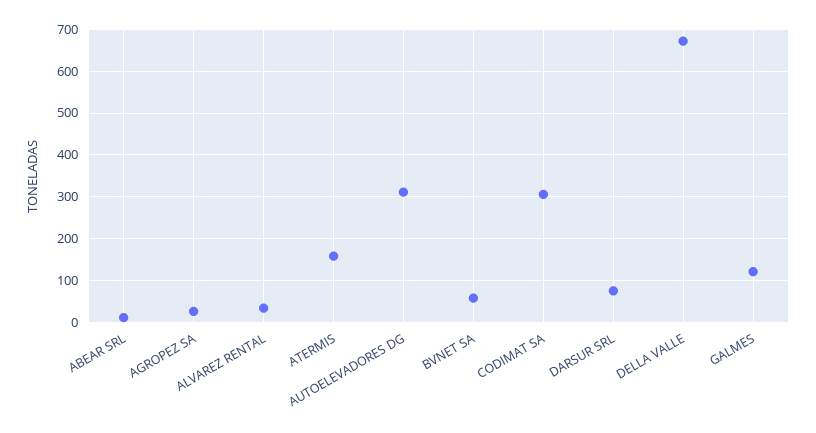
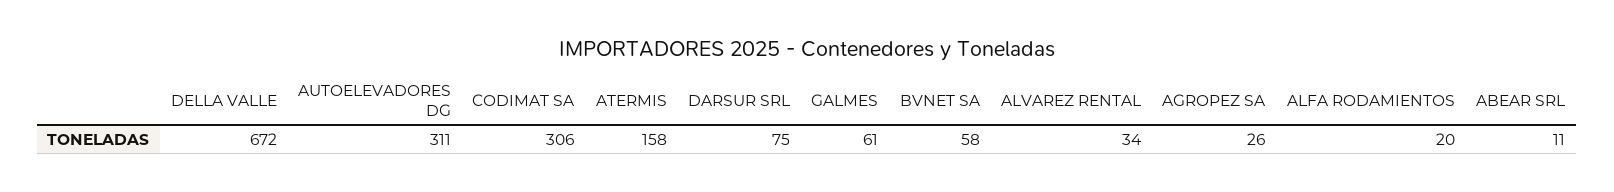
GALMES: 120 -> 61
ALFA RODAMIENTOS: none -> 20

